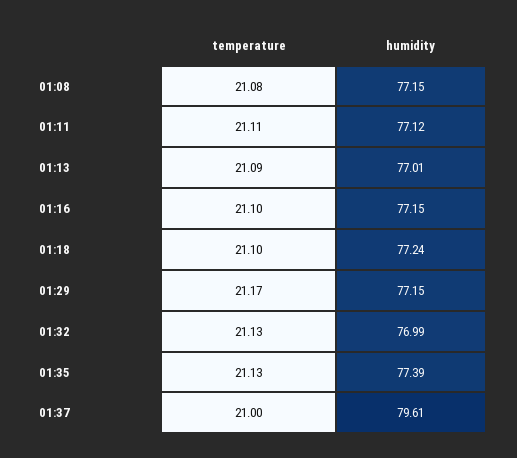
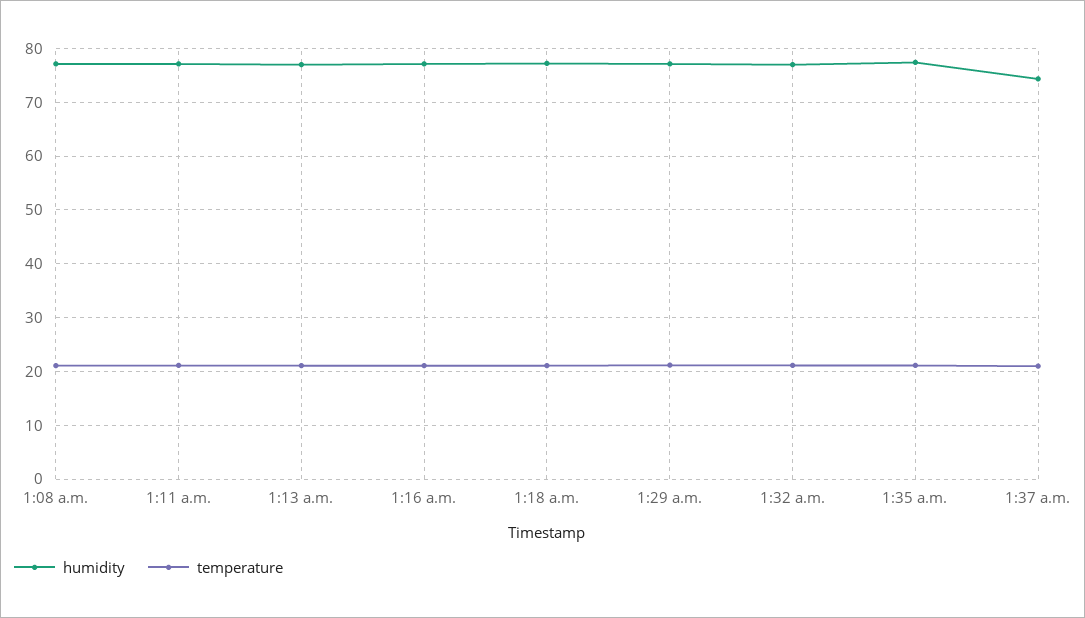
humidity, 01:37: 79.61 -> 74

